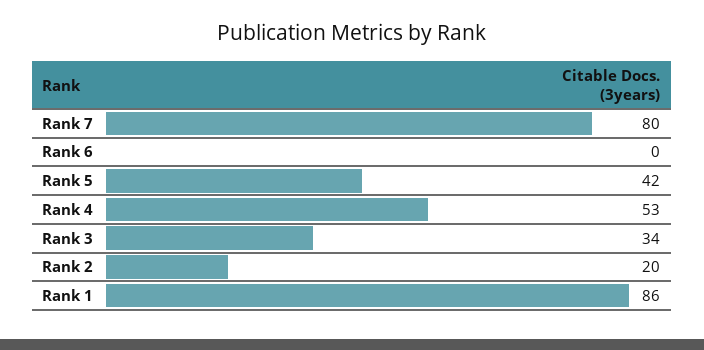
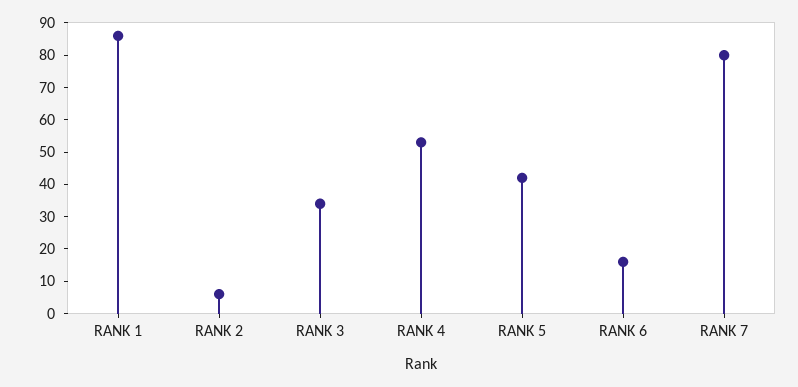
Rank 6: 0 -> 15
Rank 2: 20 -> 5

